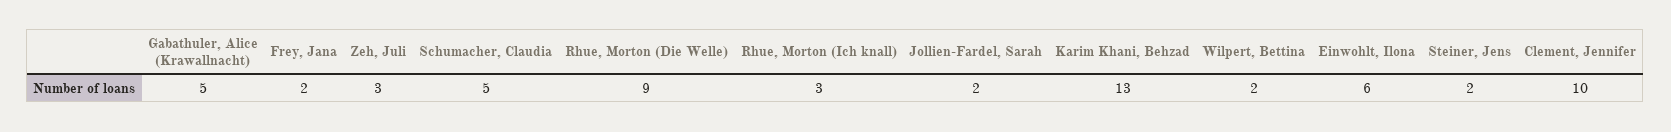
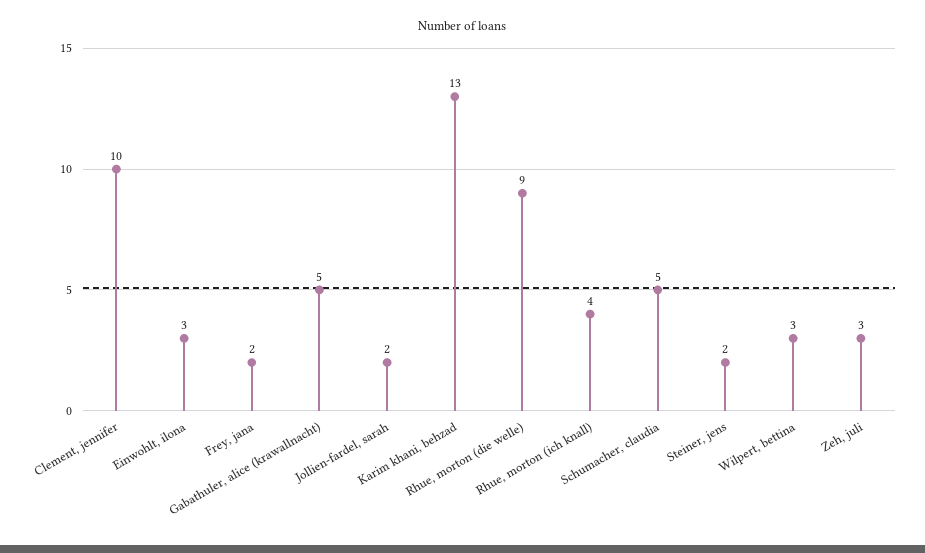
Rhue, Morton (Ich knall): 3 -> 4
Wilpert, Bettina: 2 -> 3
Einwohlt, Ilona: 6 -> 3

